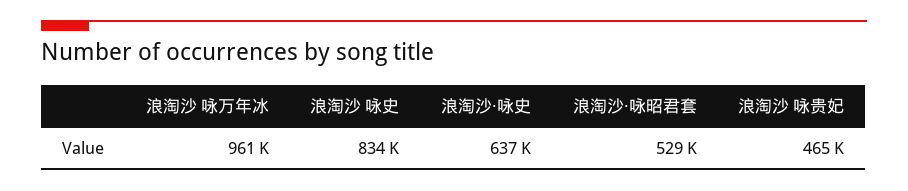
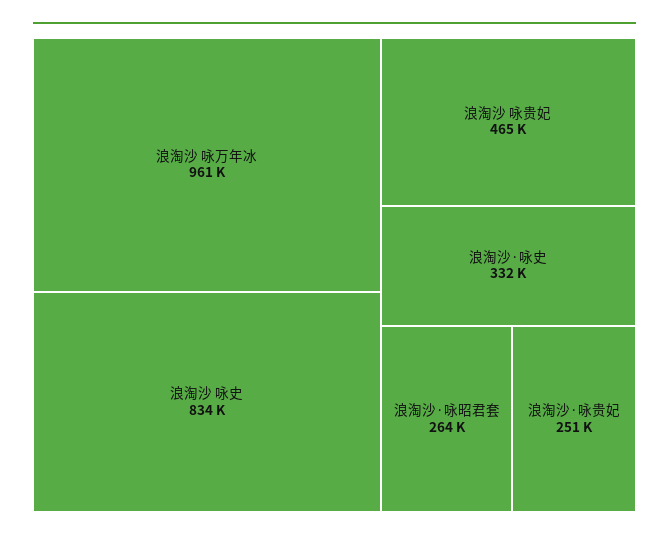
浪淘沙·咏史: 637000 -> 332000
浪淘沙·咏昭君套: 529000 -> 264000
浪淘沙·咏贵妃: none -> 251000

